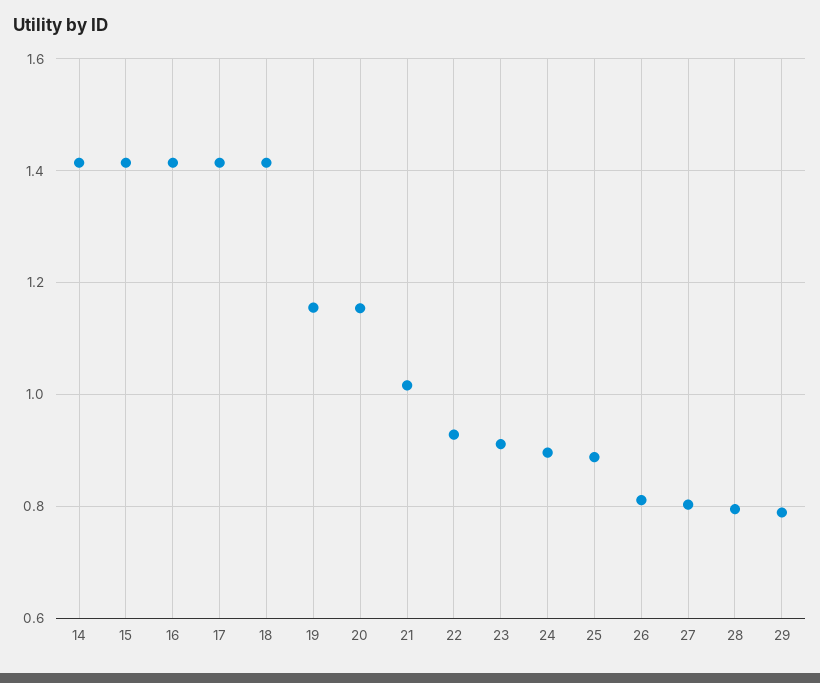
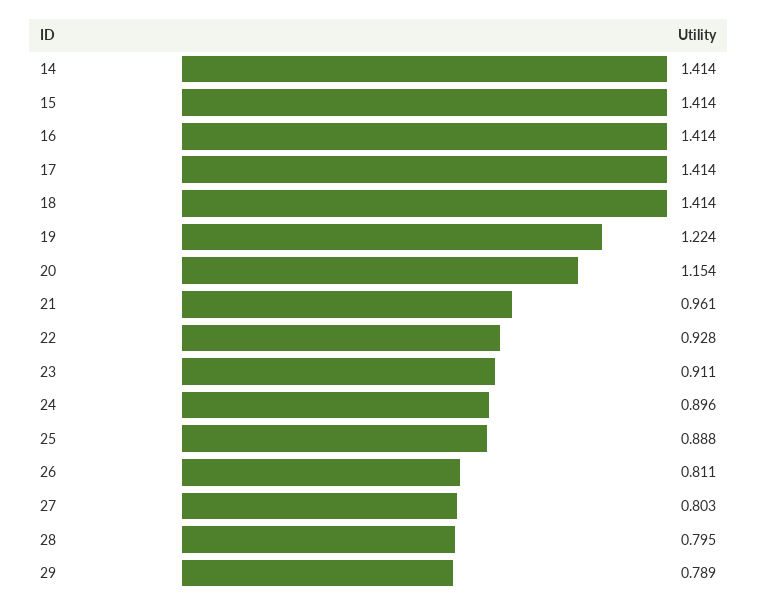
19: 1.16 -> 1.224
21: 1.02 -> 0.961

